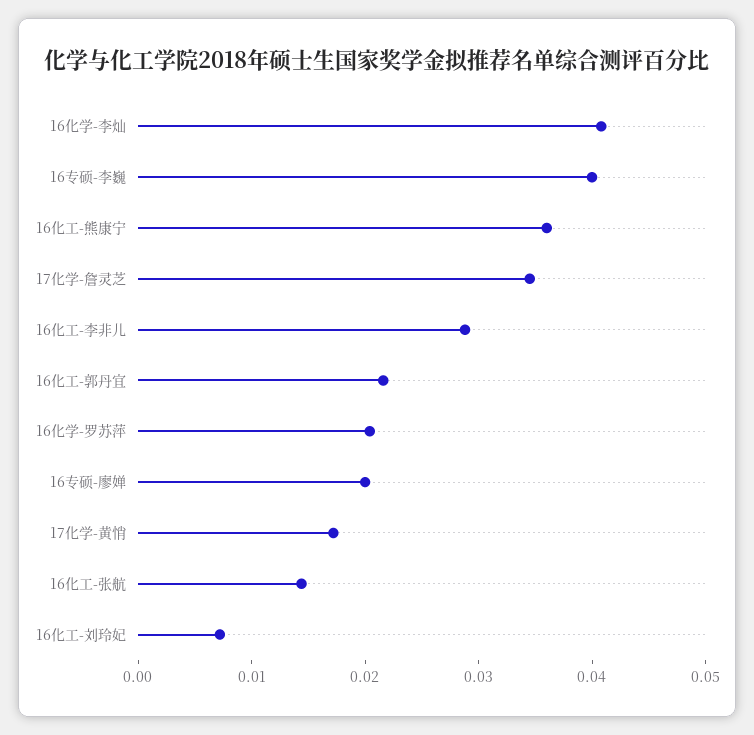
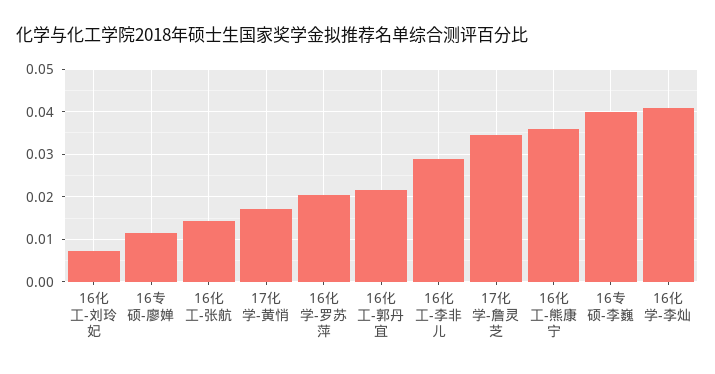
16专硕-廖婵: 0.02 -> 0.012

